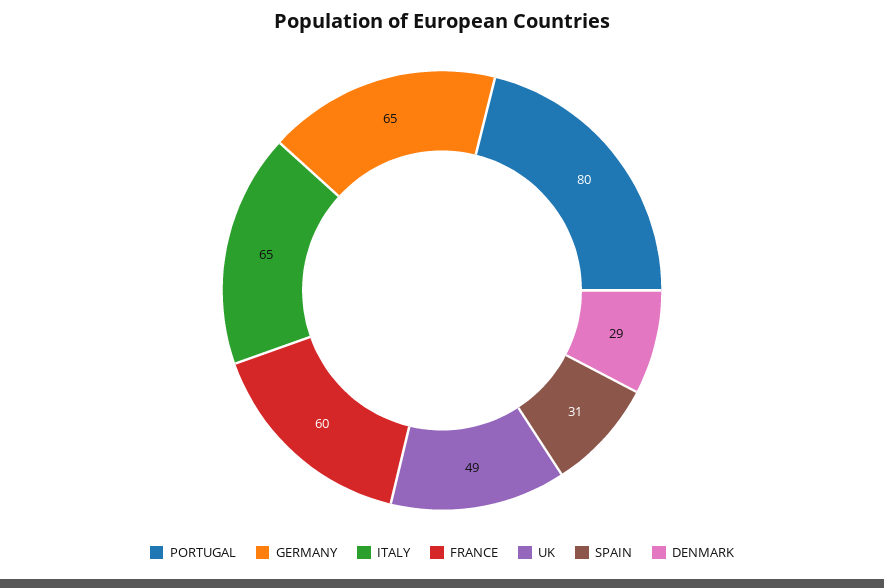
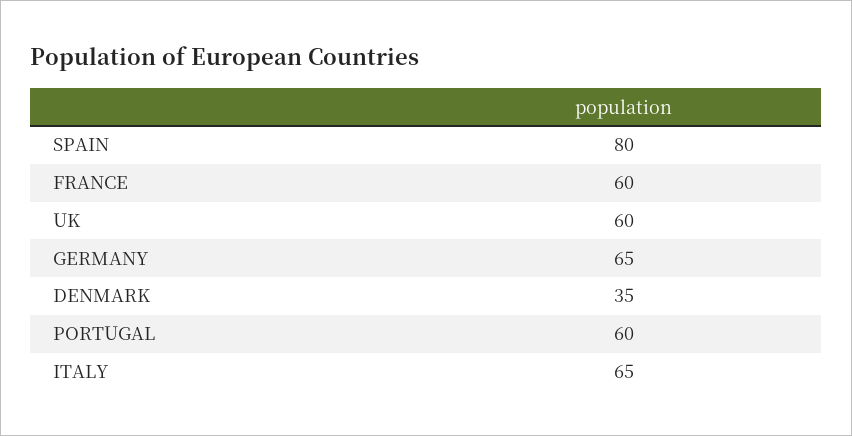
PORTUGAL: 80 -> 60
UK: 49 -> 60
SPAIN: 31 -> 80
DENMARK: 29 -> 35

